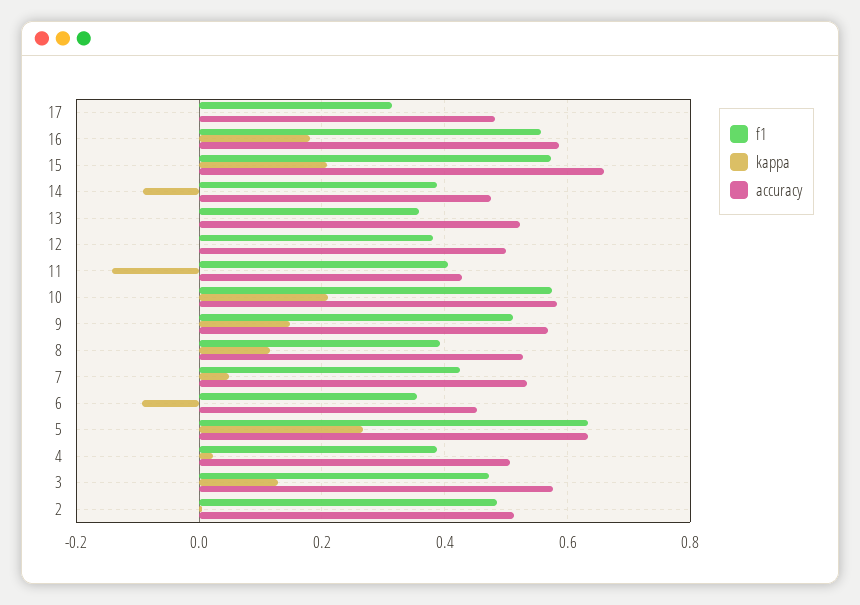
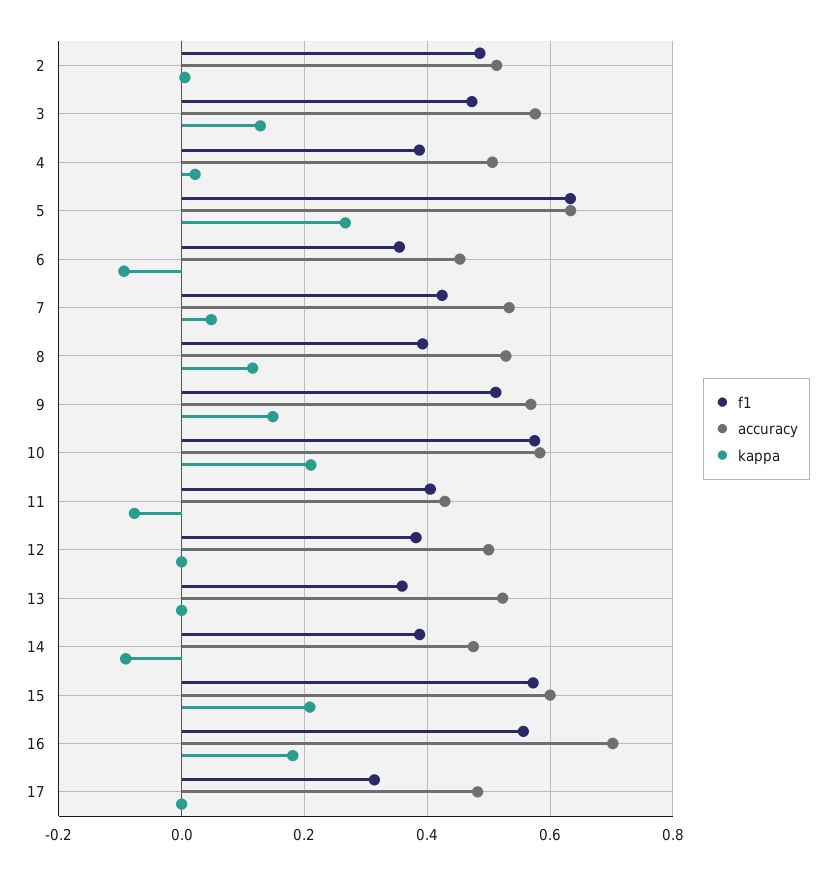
accuracy, 16: 0.58 -> 0.7
accuracy, 15: 0.66 -> 0.6
kappa, 11: -0.14 -> -0.08

